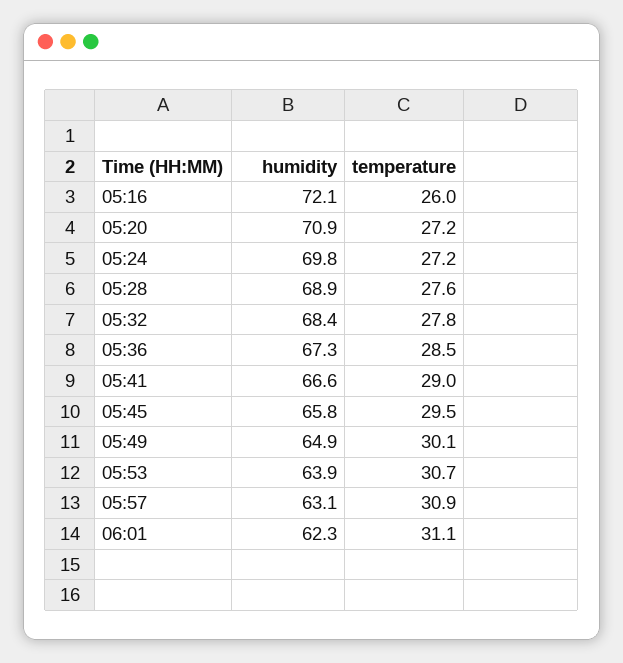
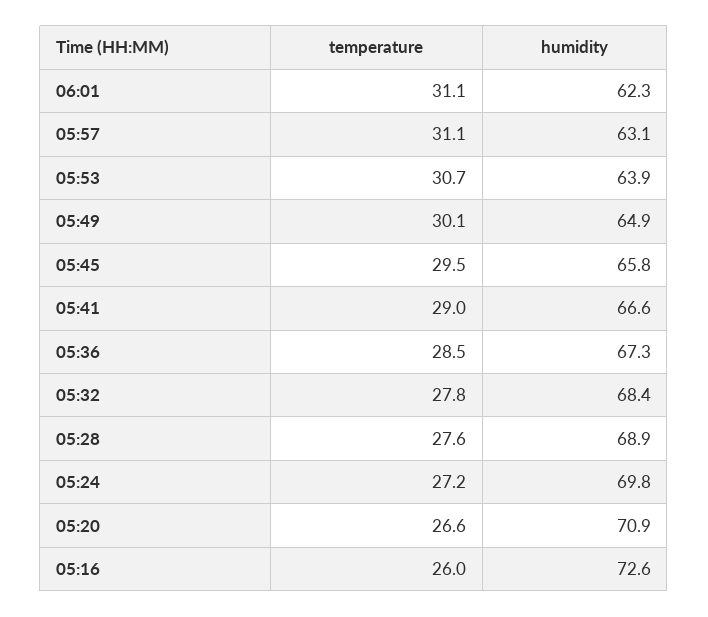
humidity, 05:16: 72.1 -> 72.6
temperature, 05:20: 27.2 -> 26.6
temperature, 05:57: 30.9 -> 31.1

